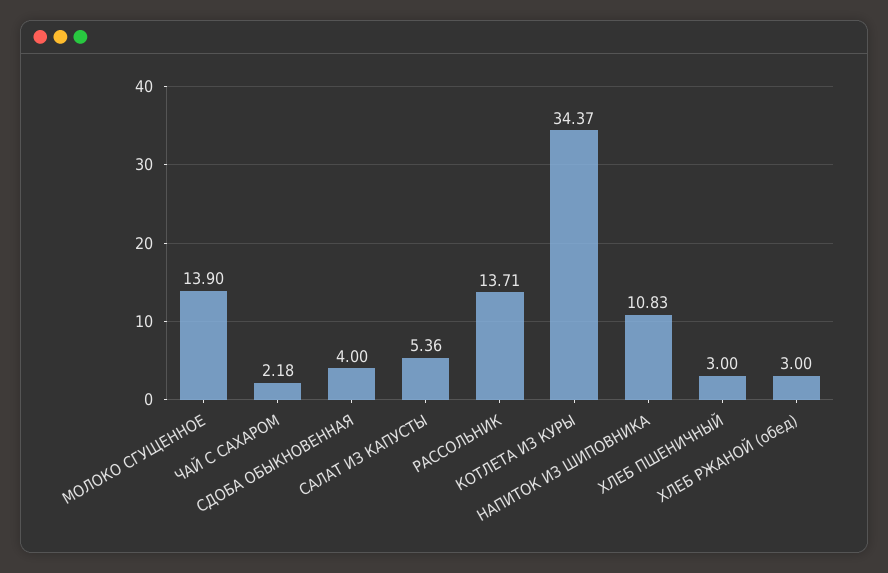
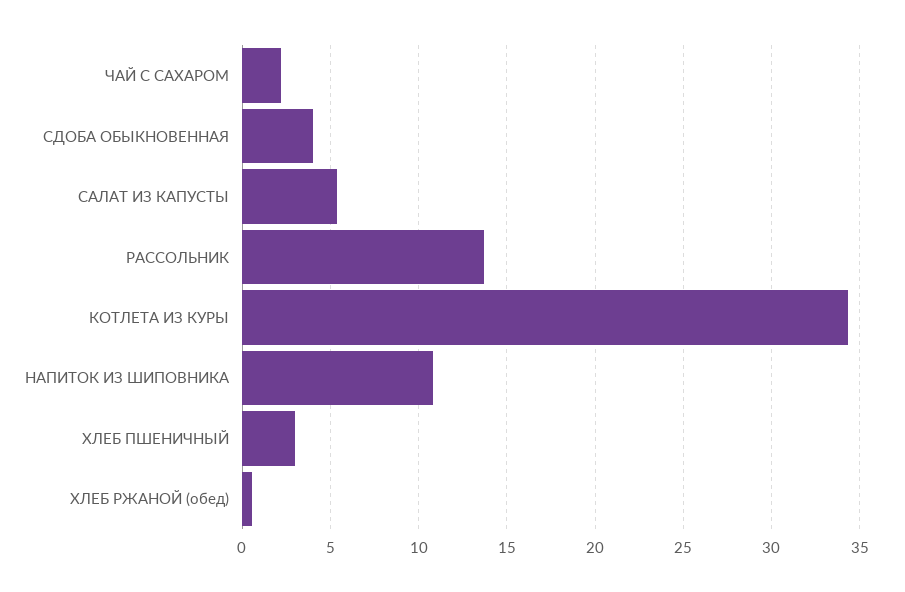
МОЛОКО СГУЩЕННОЕ: 13.9 -> none
ХЛЕБ РЖАНОЙ (обед): 3 -> 0.5

